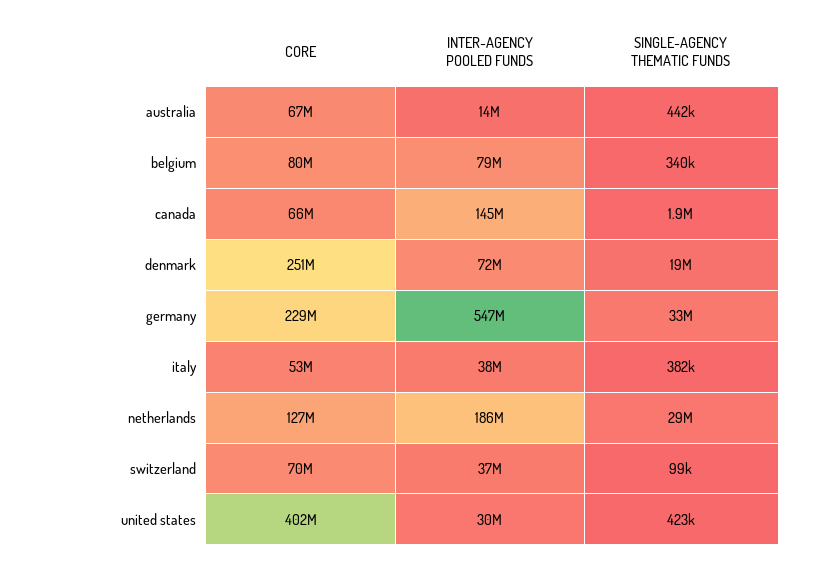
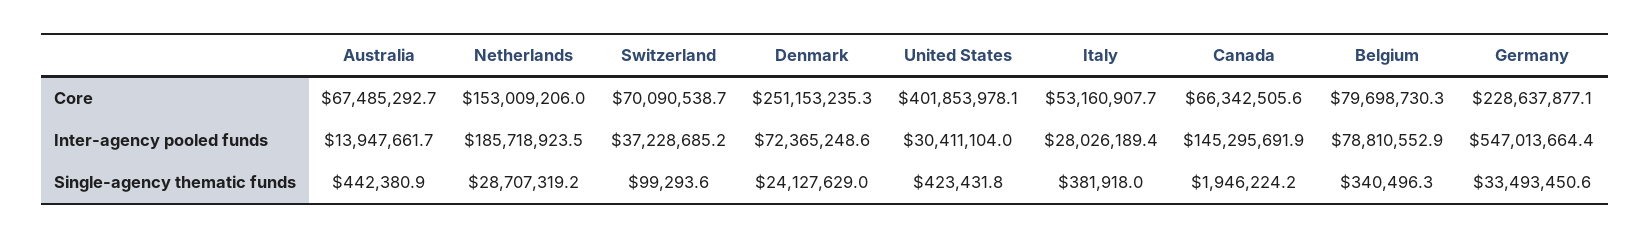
SINGLE-AGENCY THEMATIC FUNDS, denmark: 19000000 -> 24127629
INTER-AGENCY POOLED FUNDS, italy: 38000000 -> 28026189.4
CORE, netherlands: 127000000 -> 153009206

